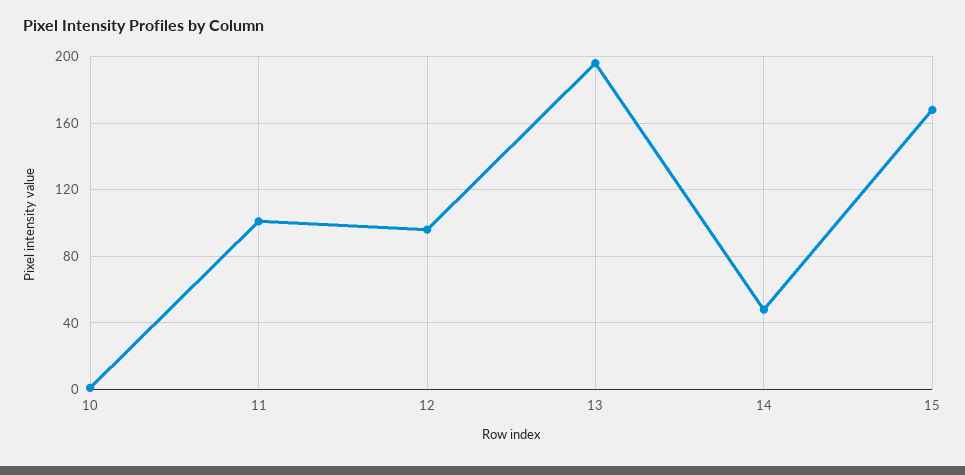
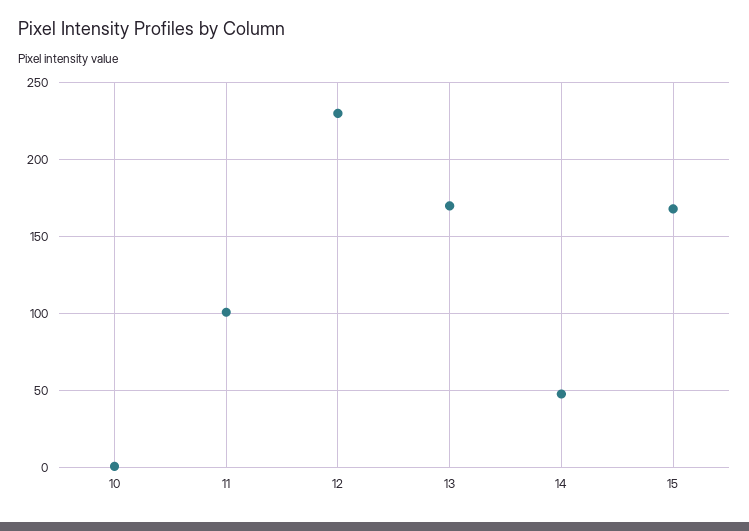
12: 95 -> 230
13: 195 -> 170

